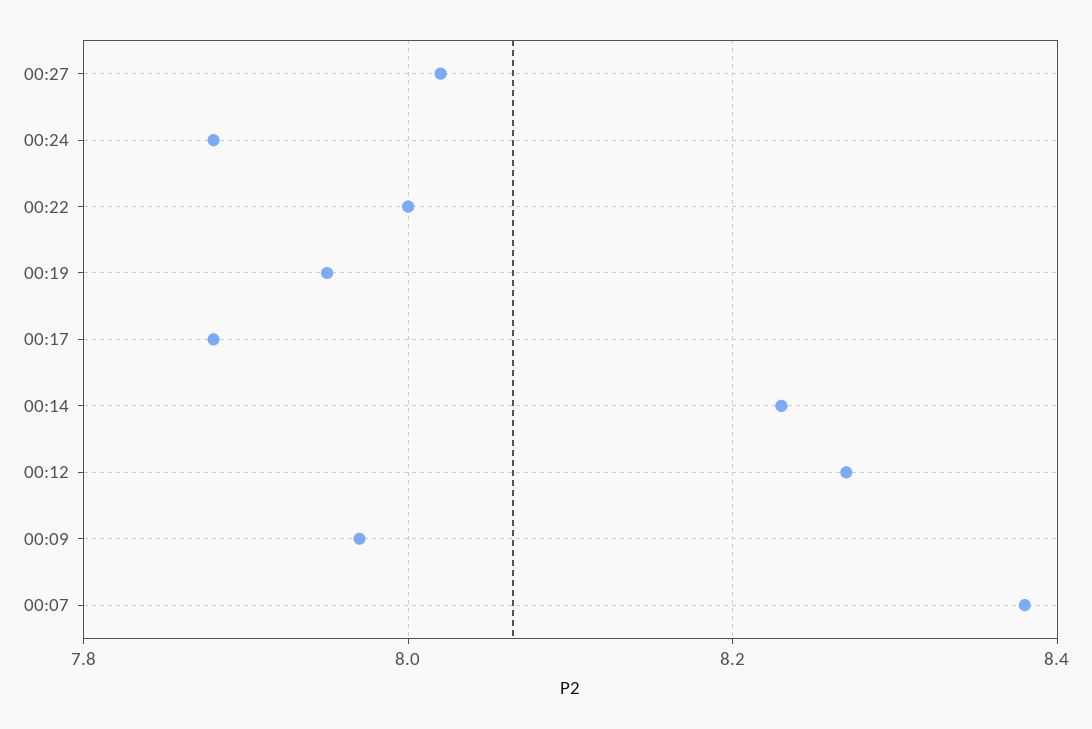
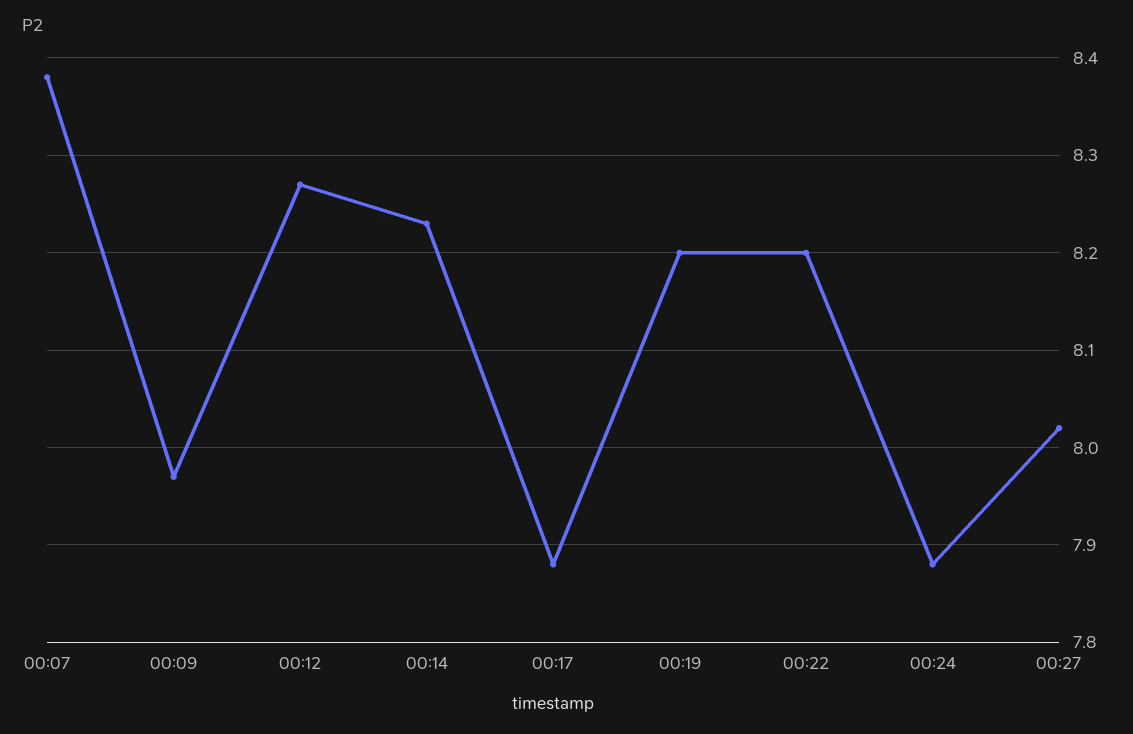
00:22: 8 -> 8.2
00:19: 7.95 -> 8.2

